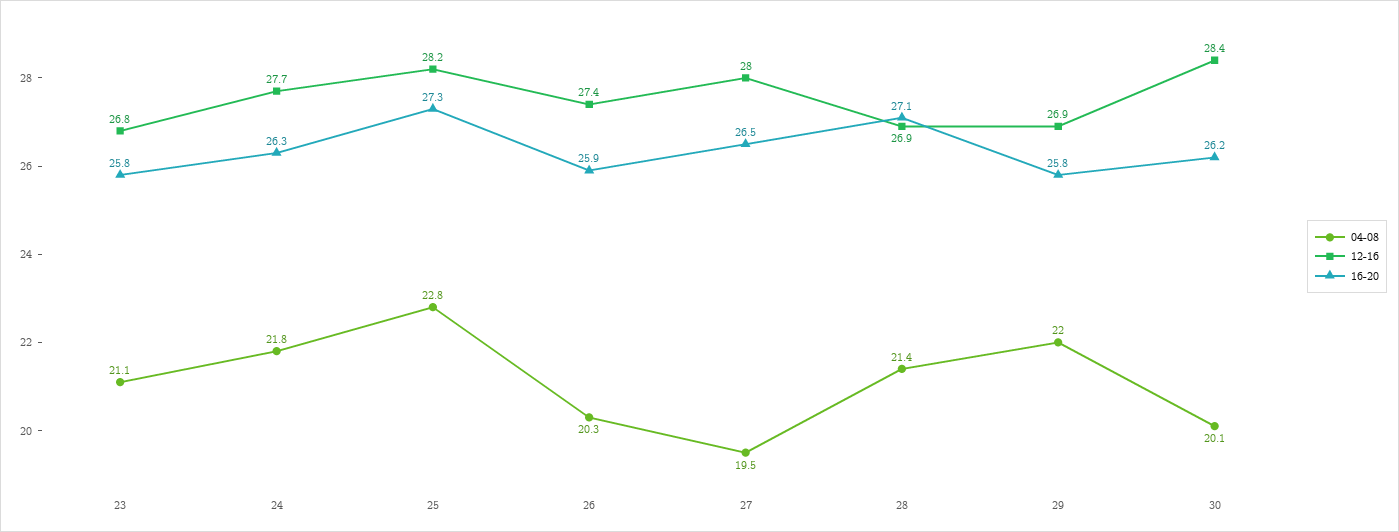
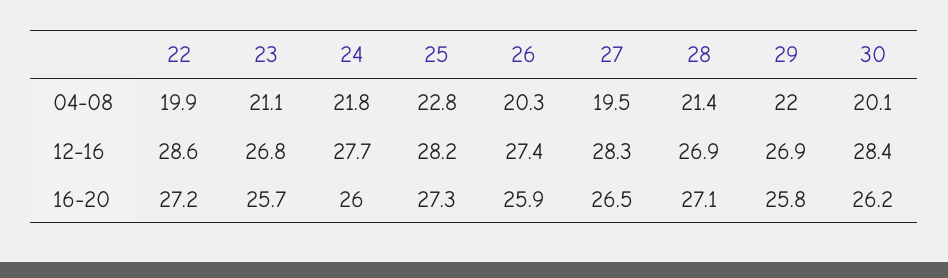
16-20, 23: 25.8 -> 25.7
16-20, 24: 26.3 -> 26
12-16, 27: 28 -> 28.3
04-08, 22: none -> 19.9
12-16, 22: none -> 28.6
16-20, 22: none -> 27.2

